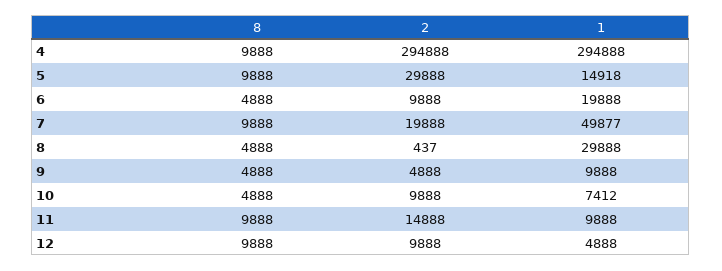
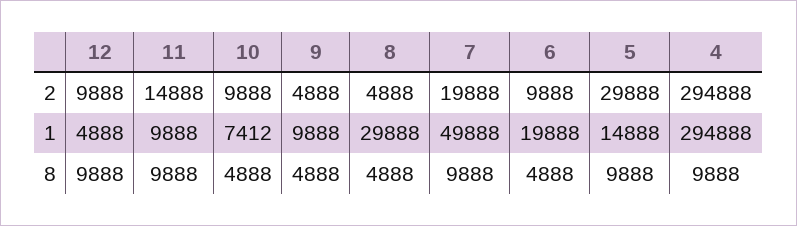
1, 5: 14918 -> 14888
1, 7: 49877 -> 49888
2, 8: 437 -> 4888

